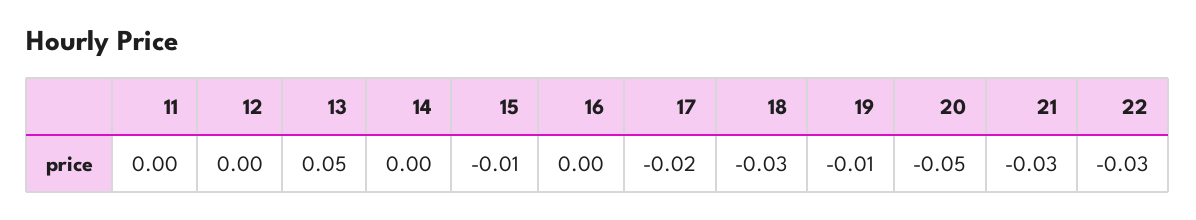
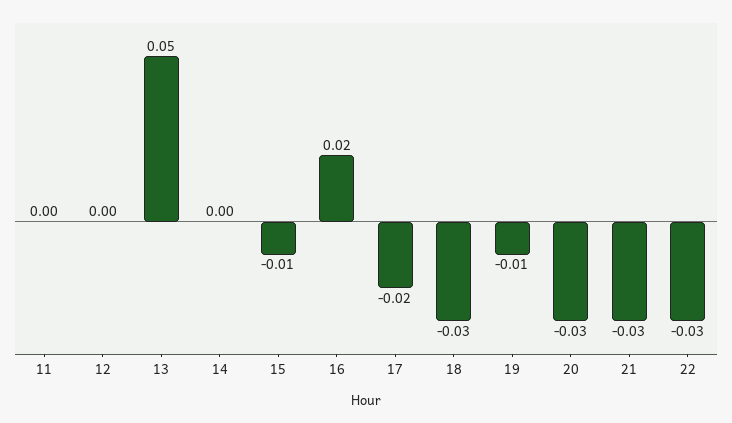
16: 0 -> 0.02
20: -0.05 -> -0.03

